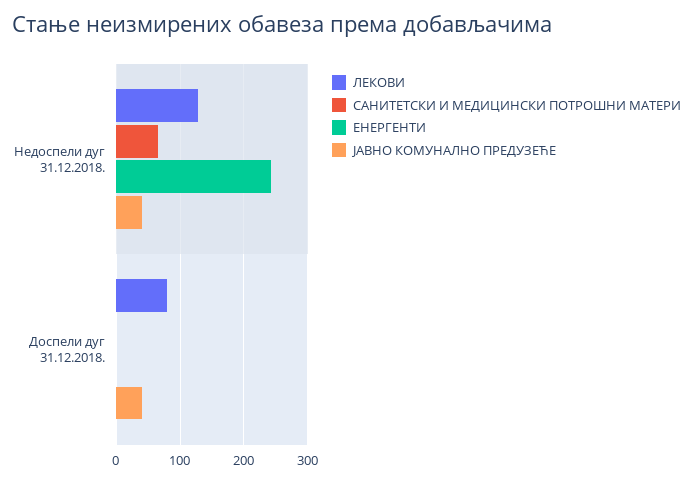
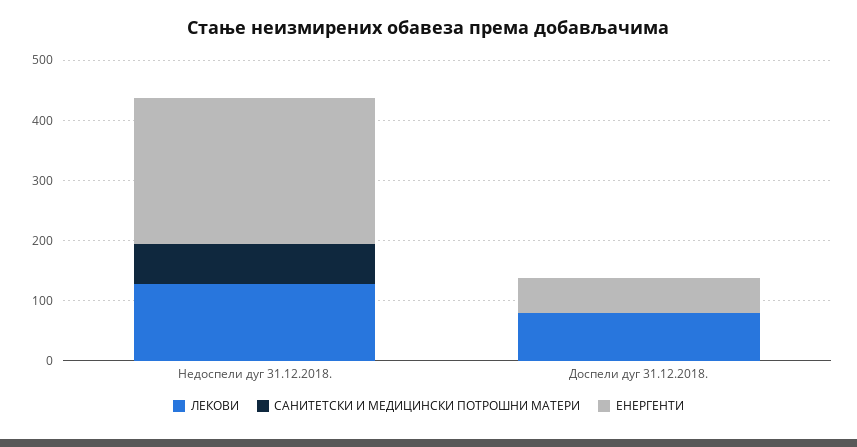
ЈАВНО КОМУНАЛНО ПРЕДУЗЕЋЕ, Недоспели дуг 31.12.2018.: 40 -> none
ЕНЕРГЕНТИ, Доспели дуг 31.12.2018.: 0 -> 60
ЈАВНО КОМУНАЛНО ПРЕДУЗЕЋЕ, Доспели дуг 31.12.2018.: 40 -> none

